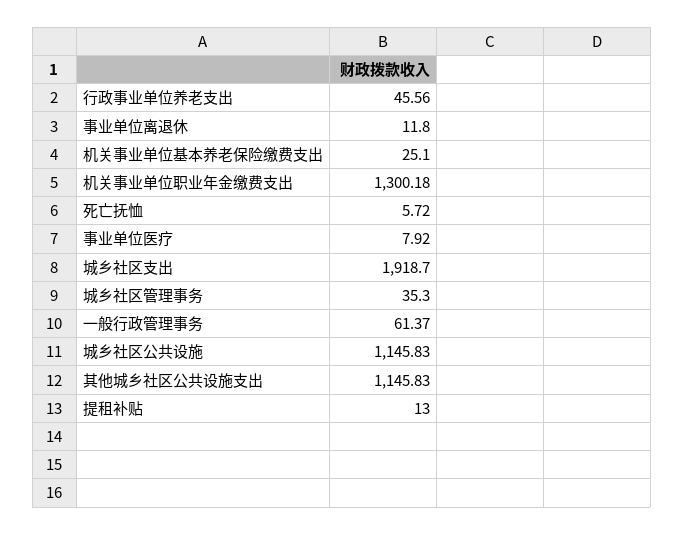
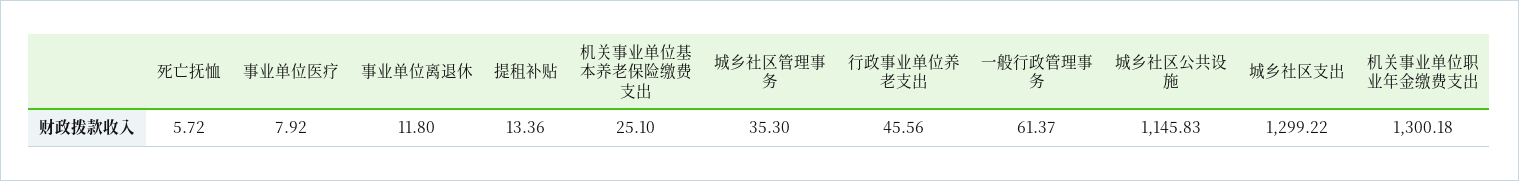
城乡社区支出: 1918.7 -> 1299.22
其他城乡社区公共设施支出: 1145.83 -> none
提租补贴: 13 -> 13.36

